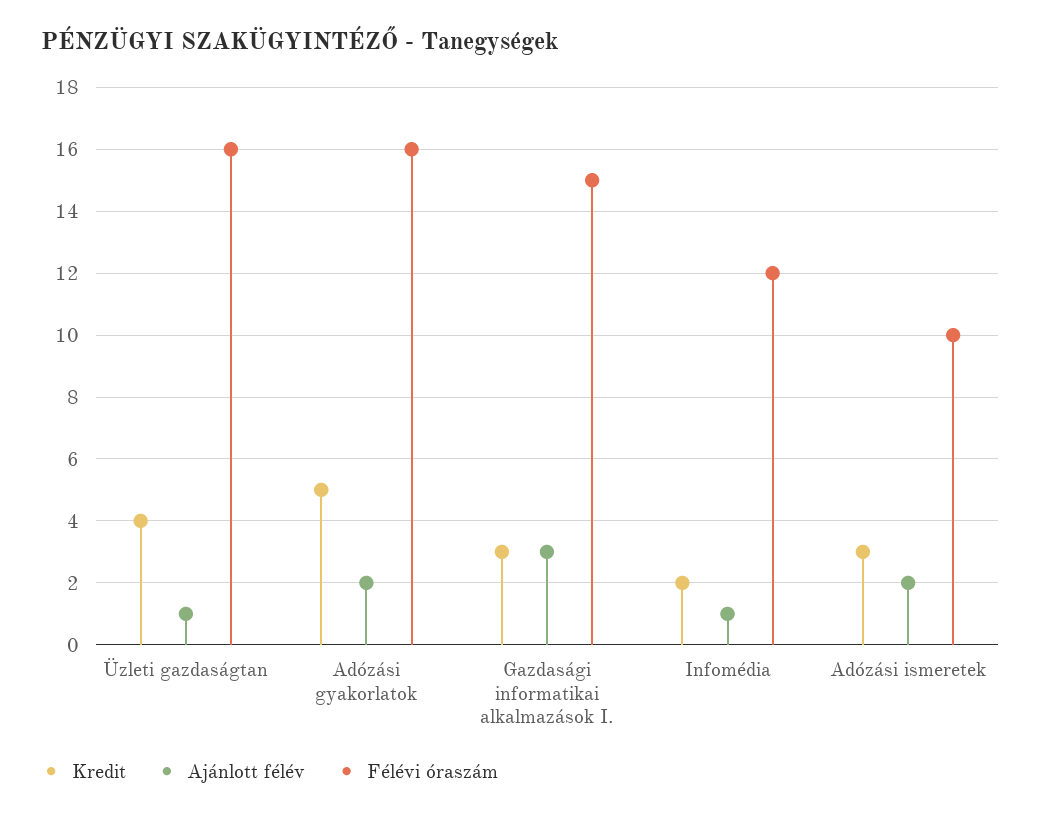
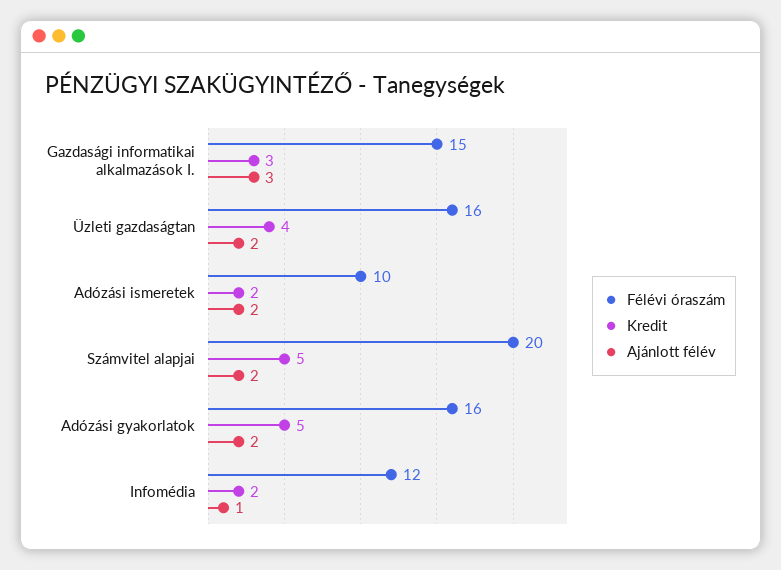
Ajánlott félév, Üzleti gazdaságtan: 1 -> 2
Kredit, Adózási ismeretek: 3 -> 2
Félévi óraszám, Számvitel alapjai: none -> 20
Kredit, Számvitel alapjai: none -> 5
Ajánlott félév, Számvitel alapjai: none -> 2

